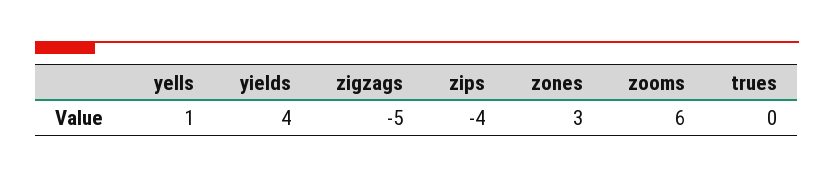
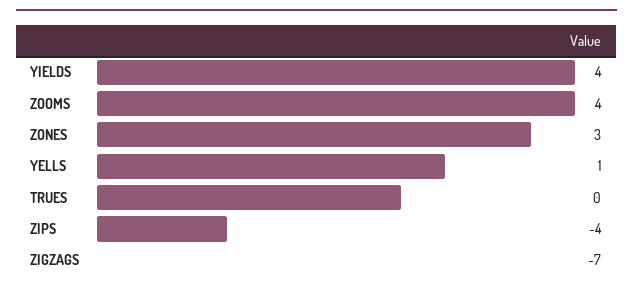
zigzags: -5 -> -7
zooms: 6 -> 4

